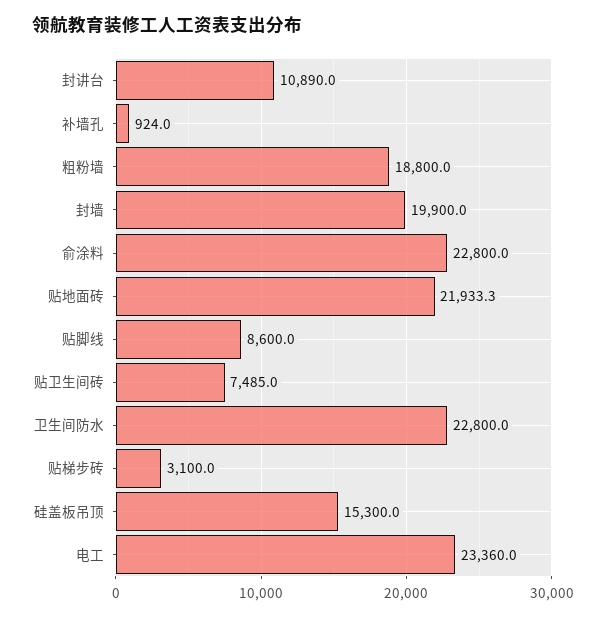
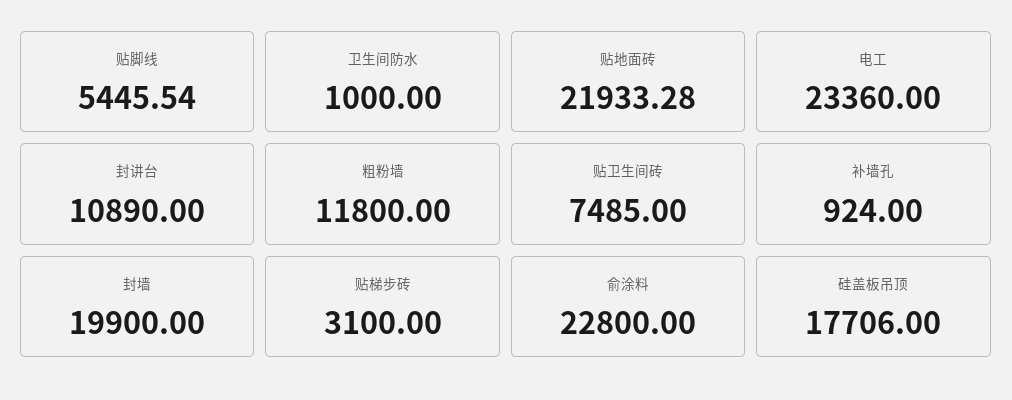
粗粉墙: 18800 -> 11800
贴脚线: 8600 -> 5445.54
卫生间防水: 22800 -> 1000
硅盖板吊顶: 15300 -> 17706

